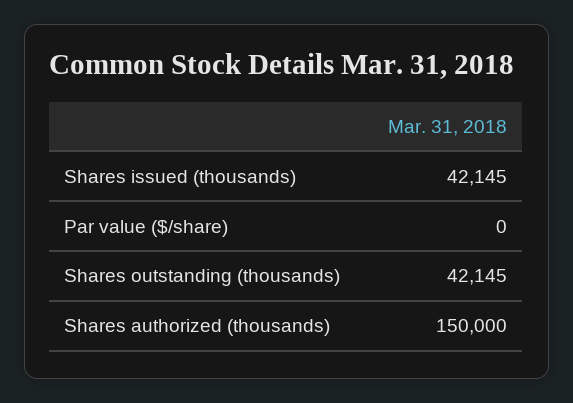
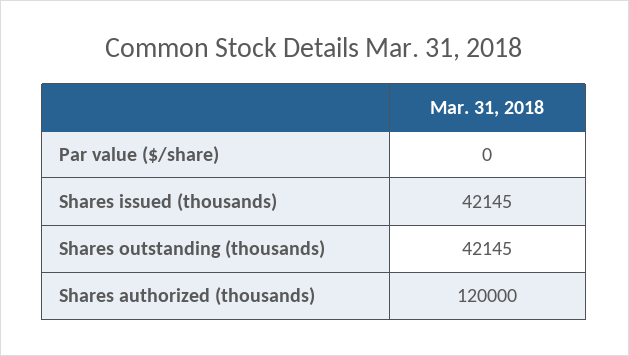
Shares authorized (thousands): 150000 -> 120000

